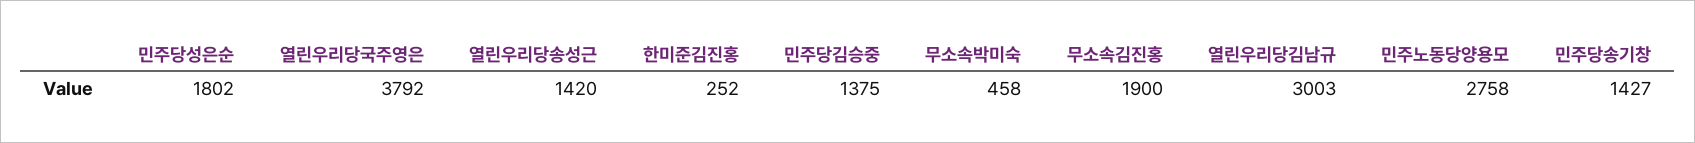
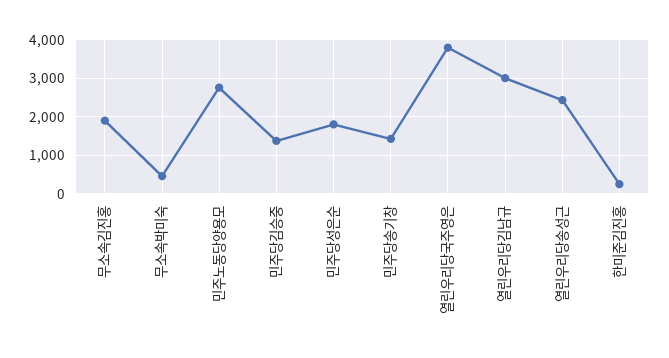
열린우리당송성근: 1420 -> 2400

